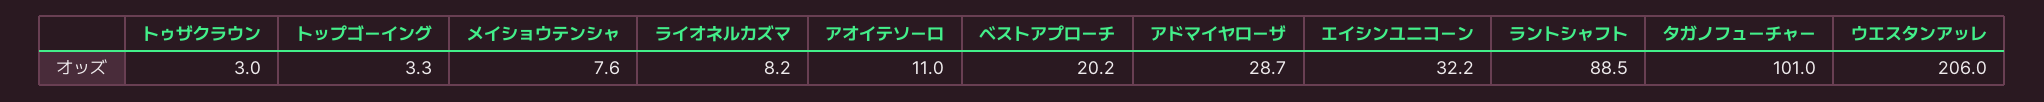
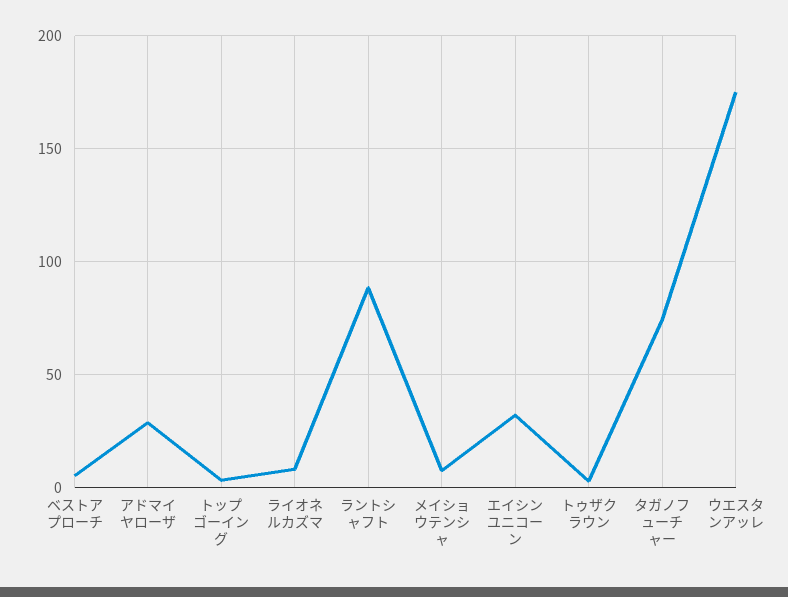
アオイテソーロ: 11 -> none
ベストアプローチ: 20.2 -> 5
タガノフューチャー: 101 -> 75
ウエスタンアッレ: 206 -> 175

